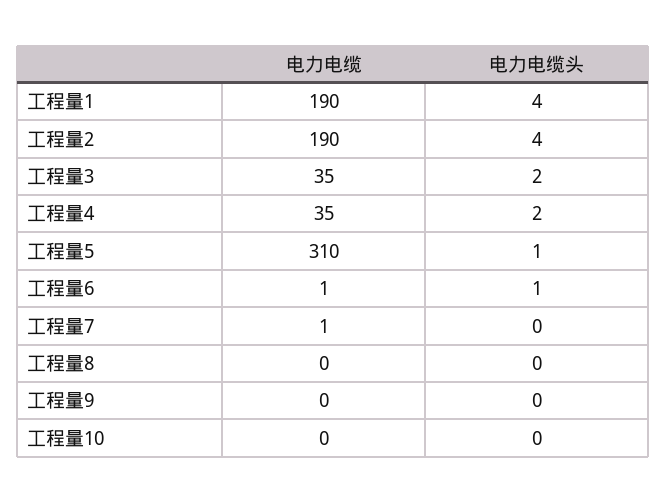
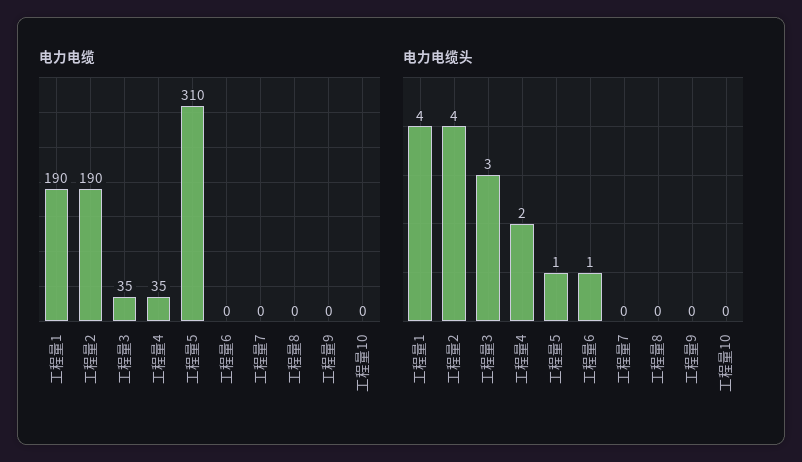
电力电缆头, 工程量3: 2 -> 3
电力电缆, 工程量6: 1 -> 0
电力电缆, 工程量7: 1 -> 0

